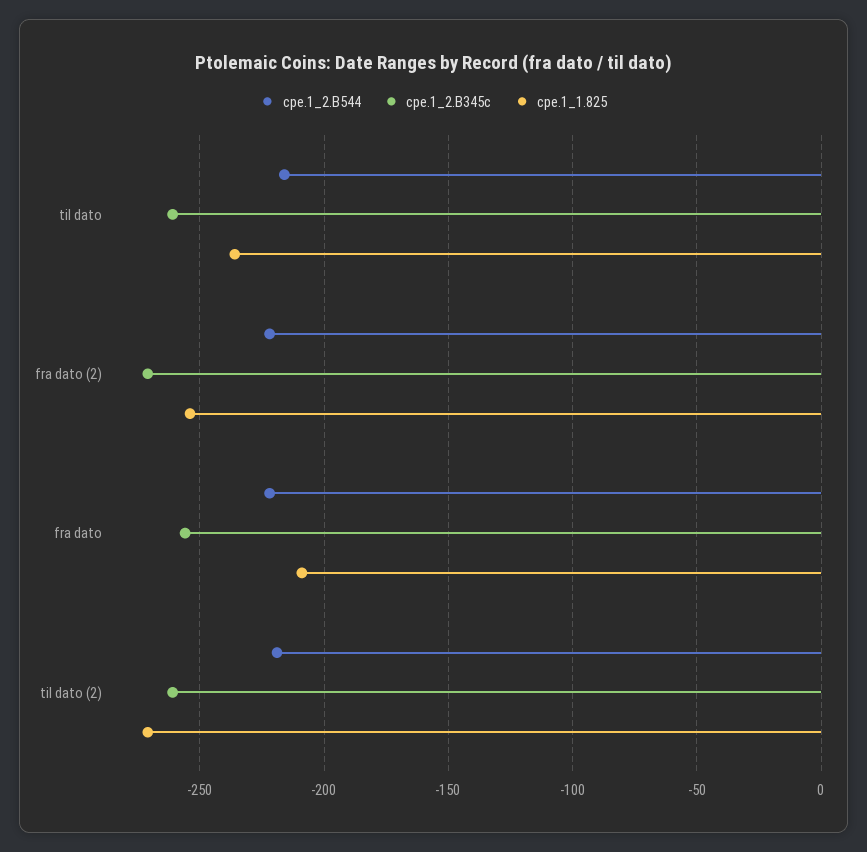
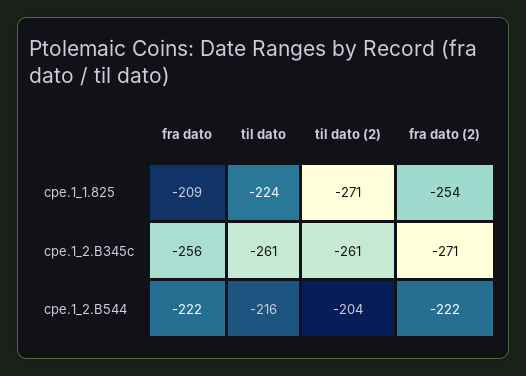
cpe.1_1.825, til dato: -235 -> -224
cpe.1_2.B544, til dato (2): -220 -> -204

